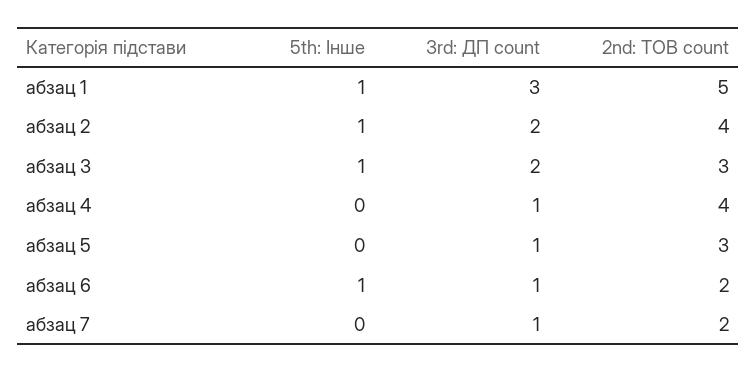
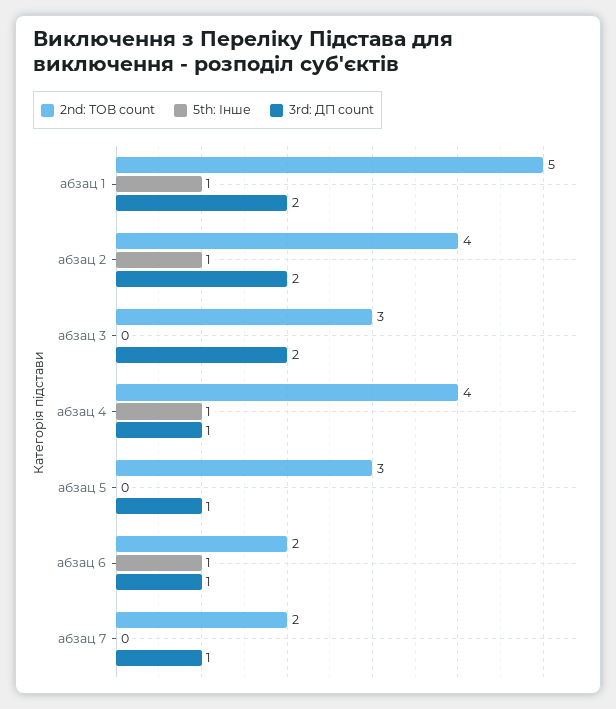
3rd: ДП count, абзац 1: 3 -> 2
5th: Інше, абзац 3: 1 -> 0
5th: Інше, абзац 4: 0 -> 1

